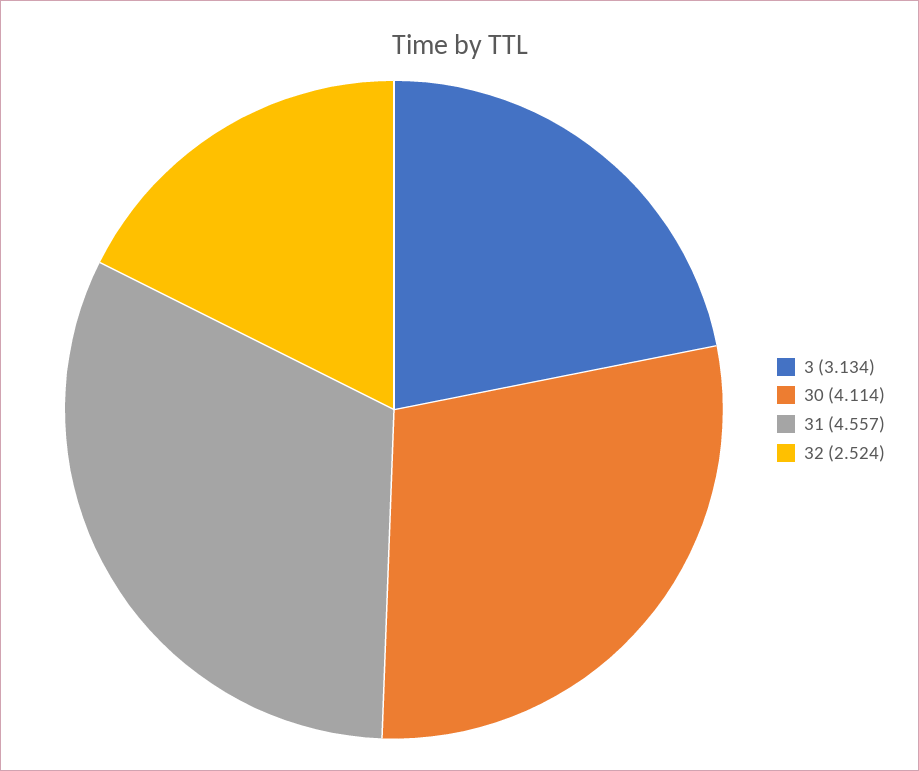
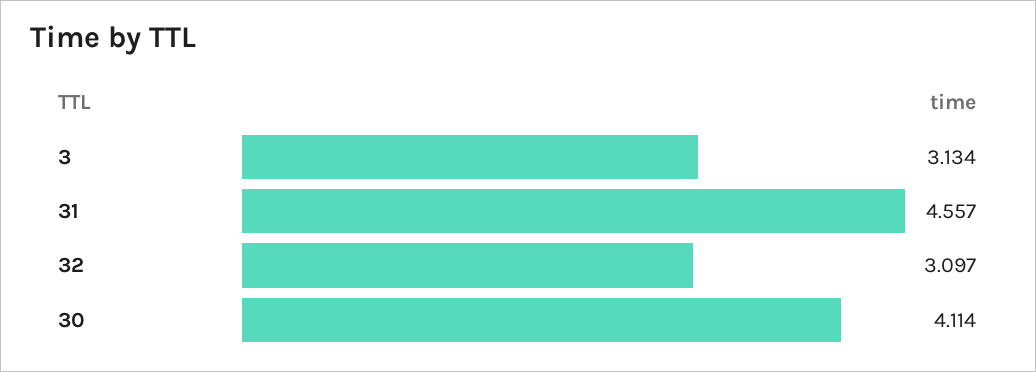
32: 2.524 -> 3.097

